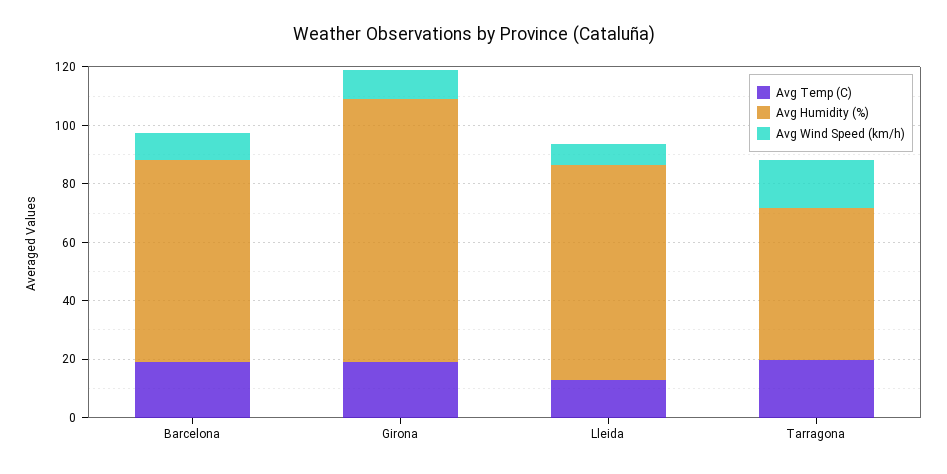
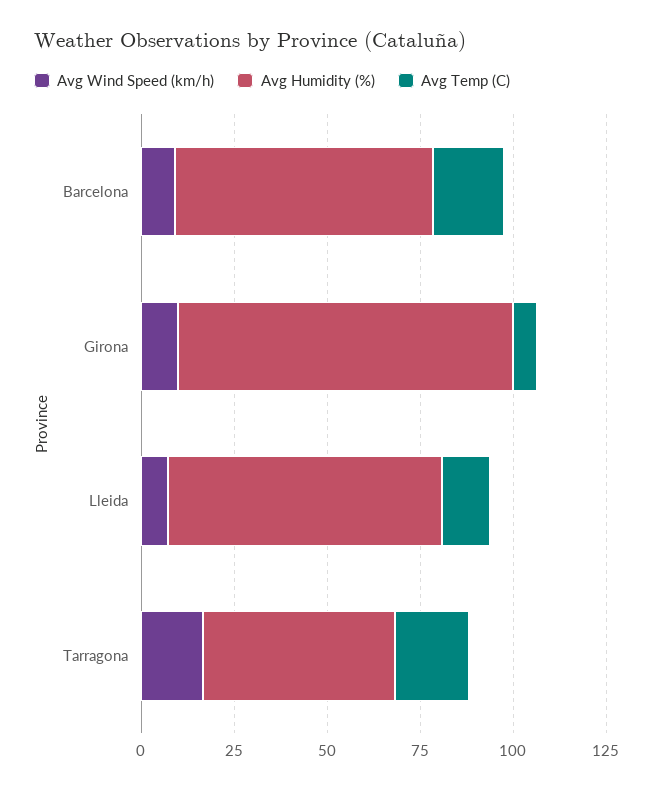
Avg Temp (C), Girona: 20 -> 5

